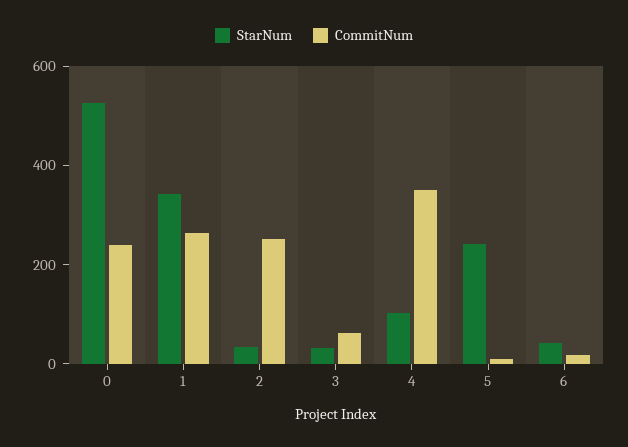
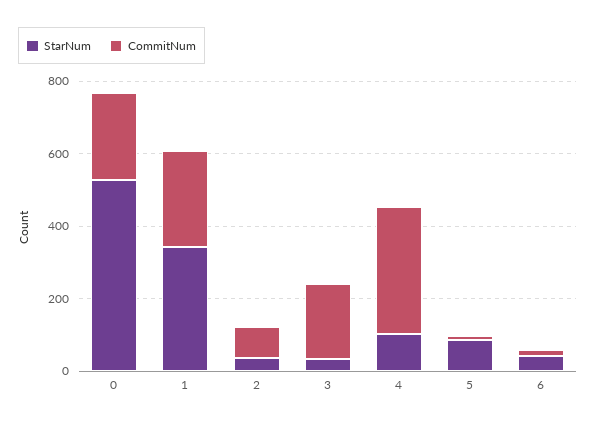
CommitNum, 2: 250 -> 100
CommitNum, 3: 50 -> 200
StarNum, 5: 250 -> 100

